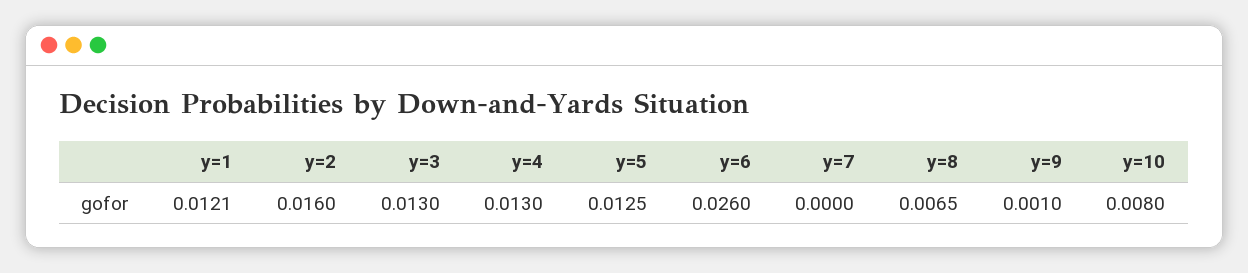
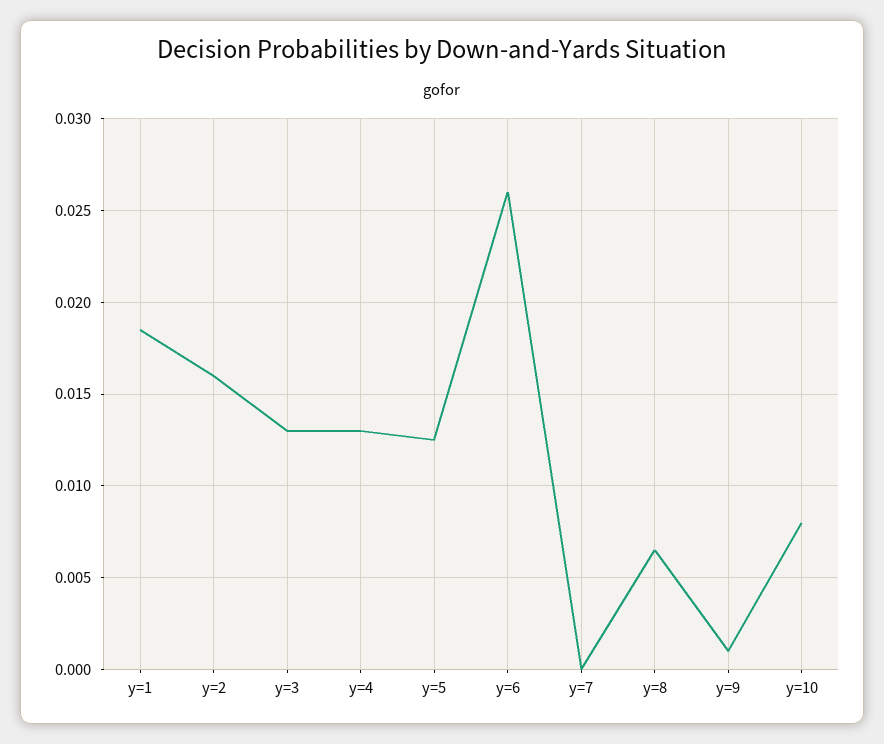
y=1: 0.0121 -> 0.0185

